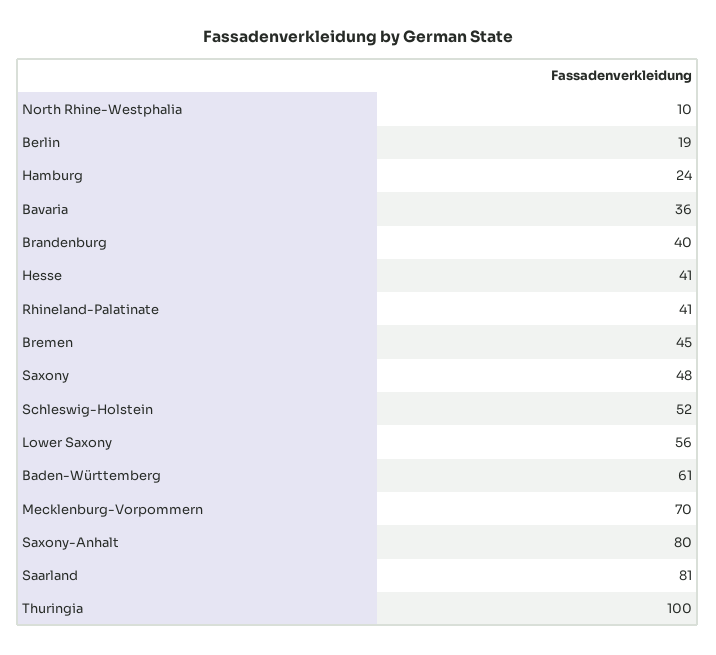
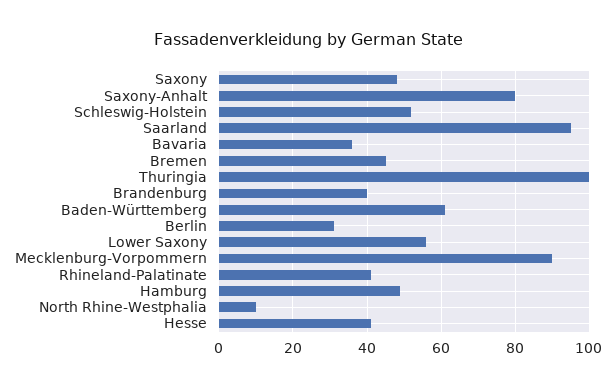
Berlin: 19 -> 30
Hamburg: 24 -> 50
Mecklenburg-Vorpommern: 70 -> 90
Saarland: 81 -> 95

